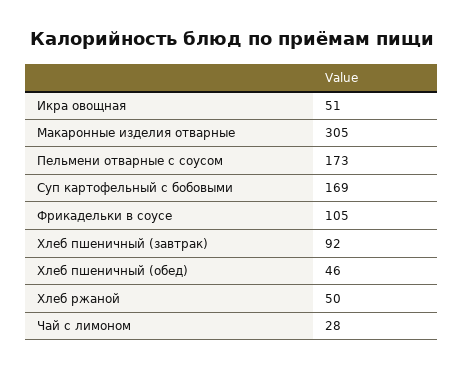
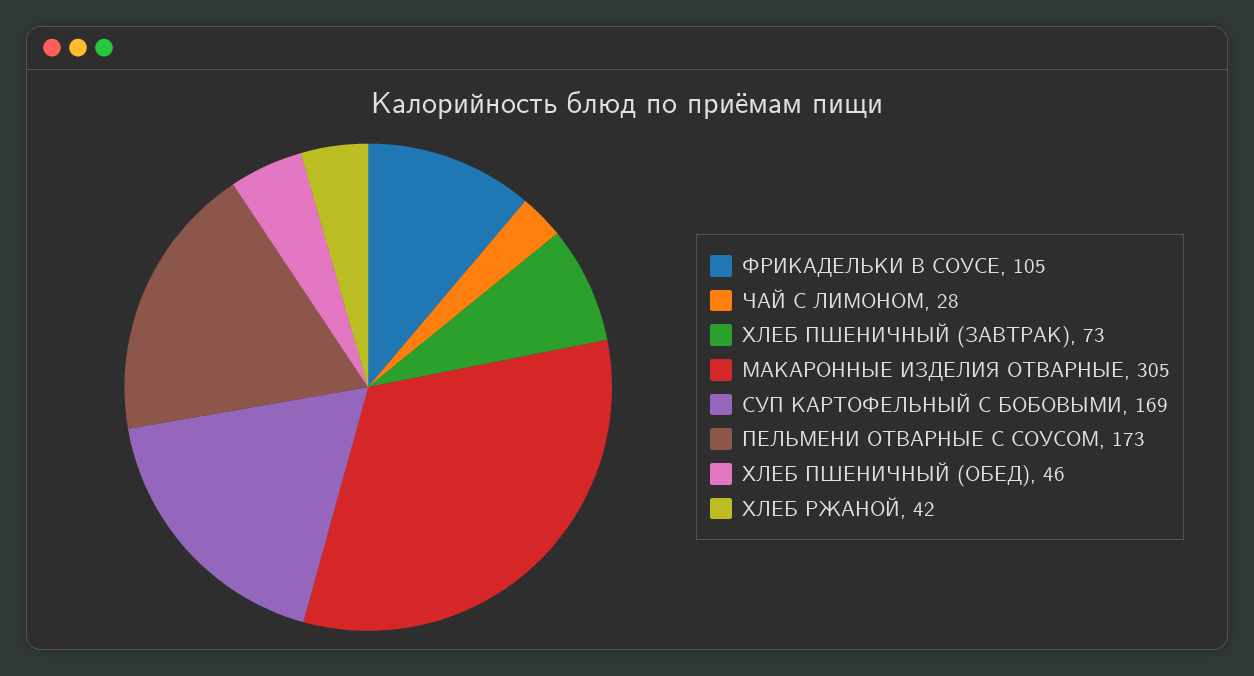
Икра овощная: 51 -> none
Хлеб пшеничный (завтрак): 92 -> 73
Хлеб ржаной: 50 -> 42

